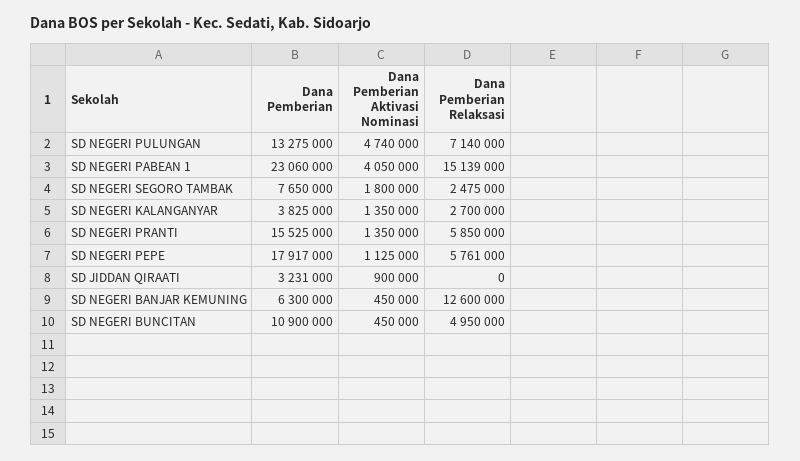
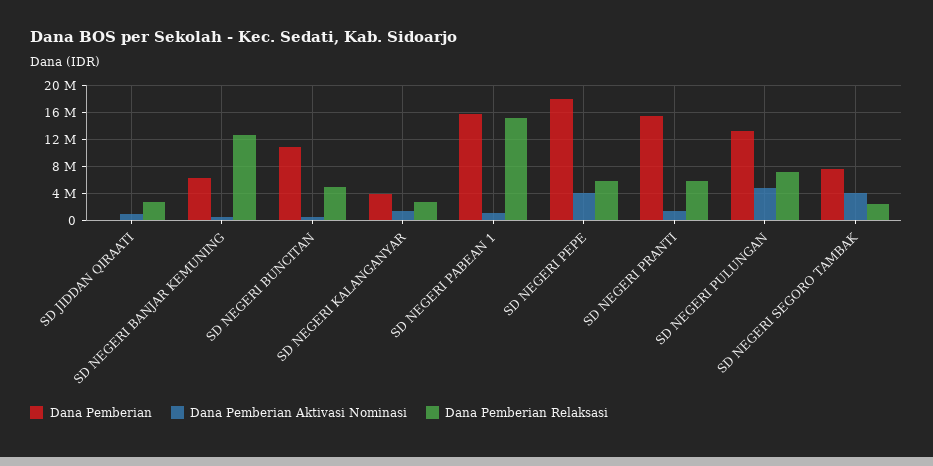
Dana Pemberian, SD NEGERI PABEAN 1: 23060000 -> 16000000
Dana Pemberian Aktivasi Nominasi, SD NEGERI PABEAN 1: 4050000 -> 1000000
Dana Pemberian Aktivasi Nominasi, SD NEGERI SEGORO TAMBAK: 1800000 -> 4000000
Dana Pemberian Aktivasi Nominasi, SD NEGERI PEPE: 1125000 -> 4000000
Dana Pemberian, SD JIDDAN QIRAATI: 3231000 -> 0
Dana Pemberian Relaksasi, SD JIDDAN QIRAATI: 0 -> 3000000

